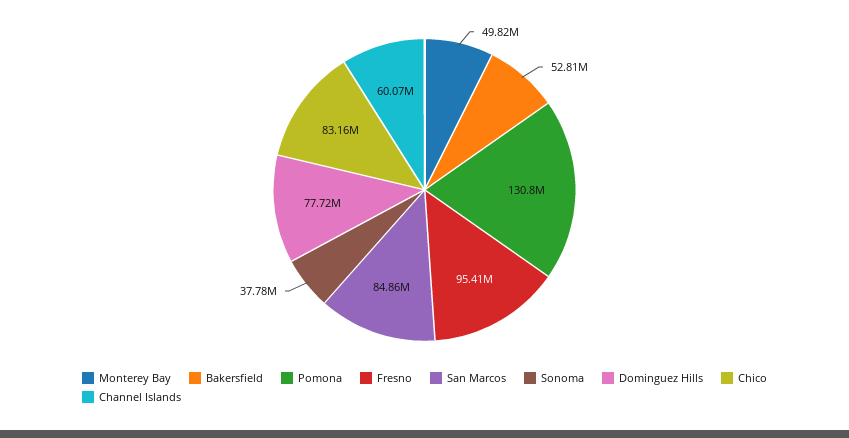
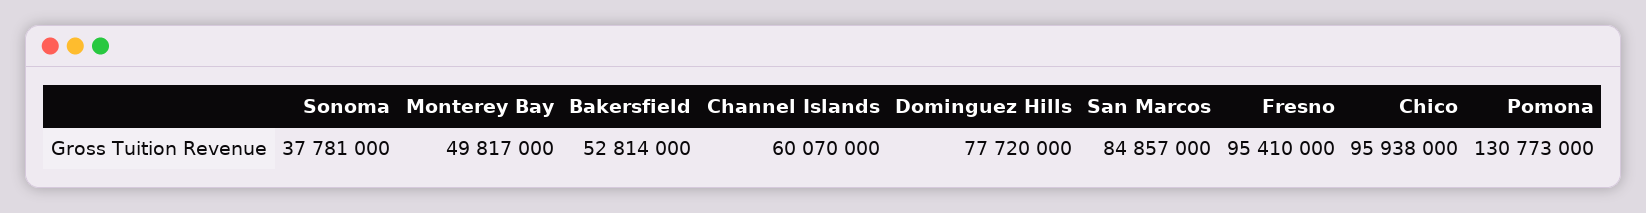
Chico: 83160000 -> 95938000

